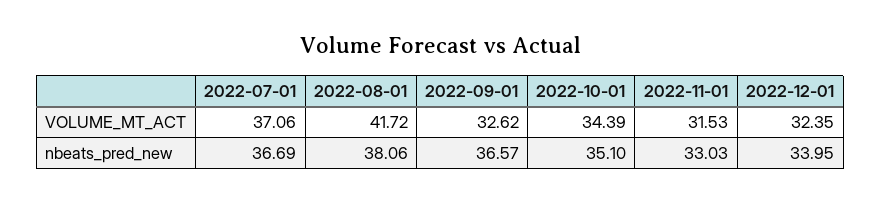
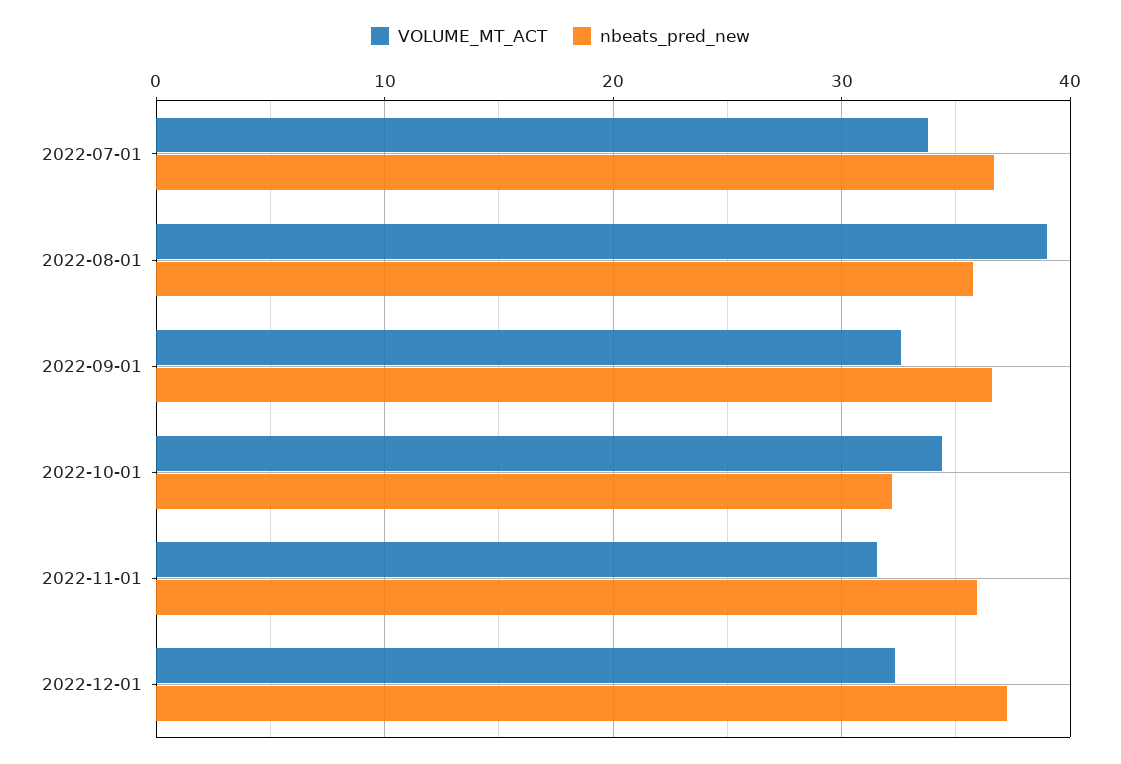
VOLUME_MT_ACT, 2022-07-01: 37.06 -> 34
VOLUME_MT_ACT, 2022-08-01: 41.72 -> 39
nbeats_pred_new, 2022-08-01: 38.06 -> 36
nbeats_pred_new, 2022-10-01: 35.1 -> 32
nbeats_pred_new, 2022-11-01: 33.03 -> 36
nbeats_pred_new, 2022-12-01: 33.95 -> 37

